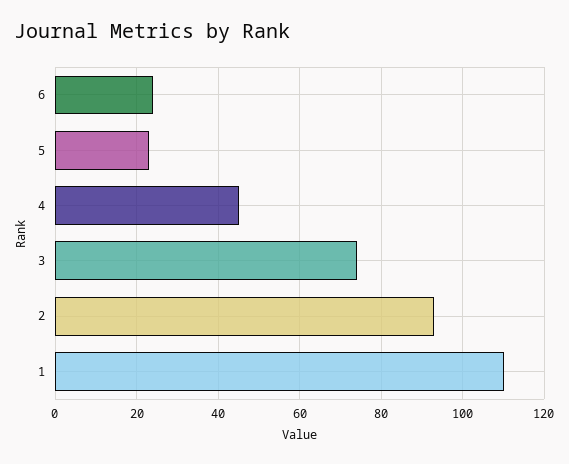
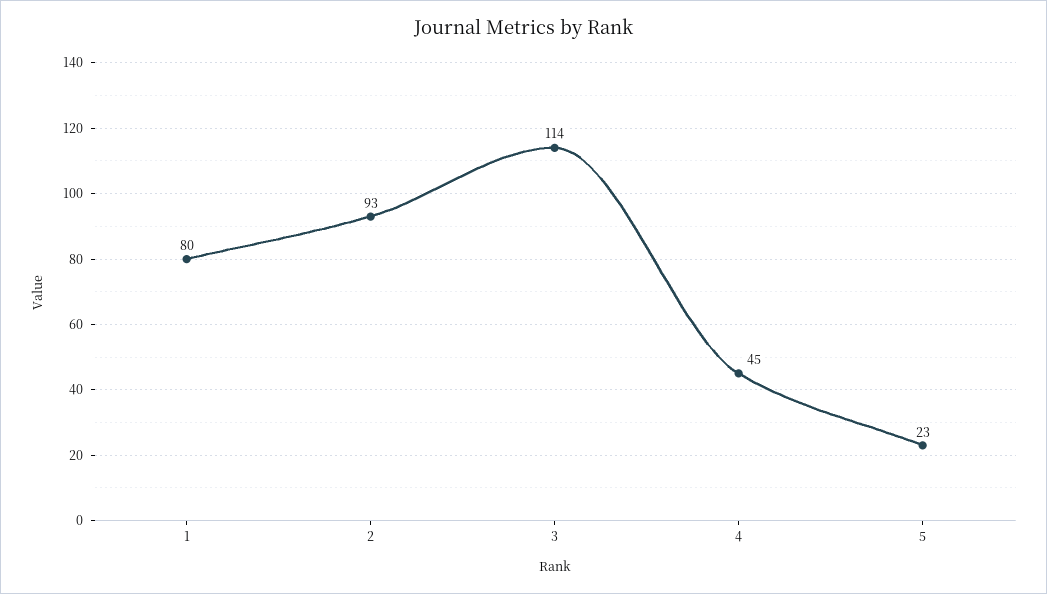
6: 25 -> none
3: 75 -> 114
1: 110 -> 80

